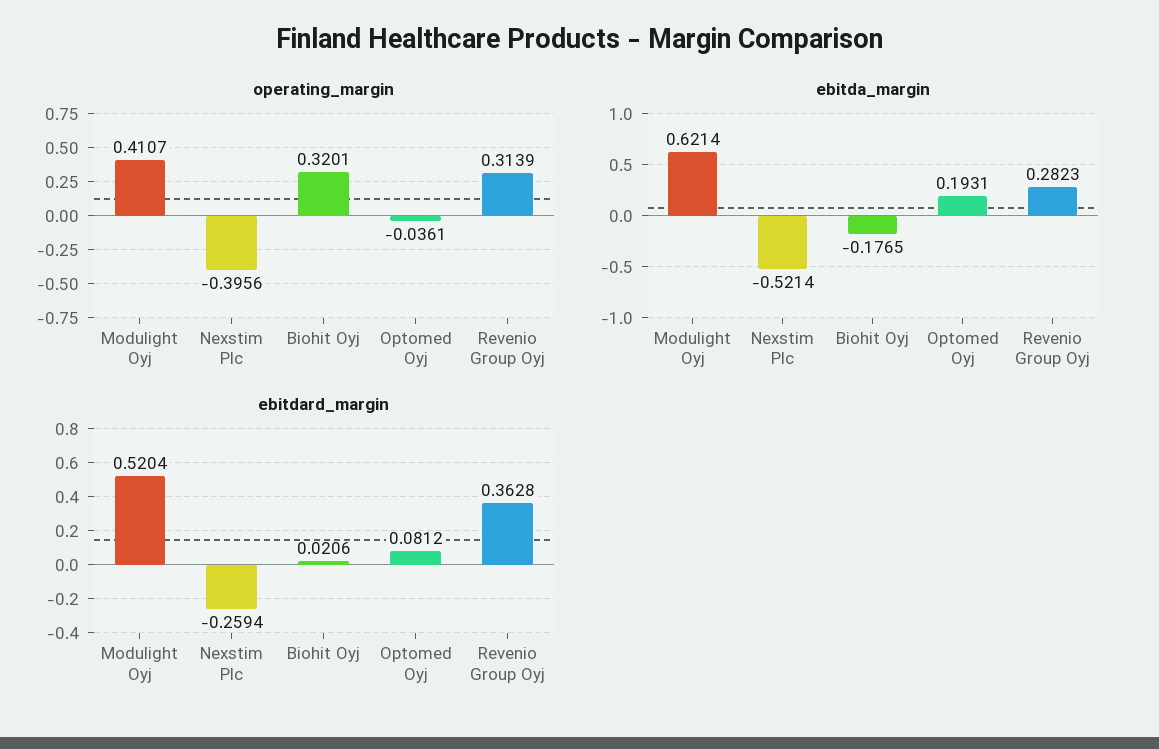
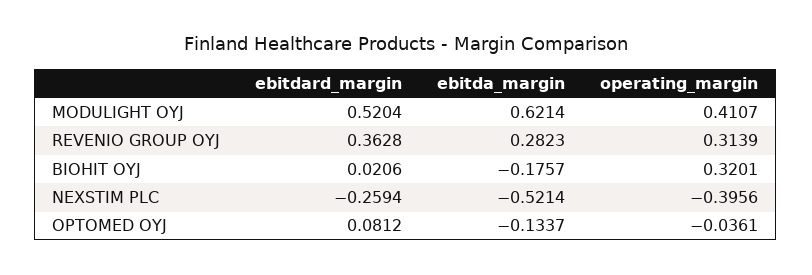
ebitda_margin, Biohit Oyj: -0.1765 -> -0.1757
ebitda_margin, Optomed Oyj: 0.1931 -> -0.1337

